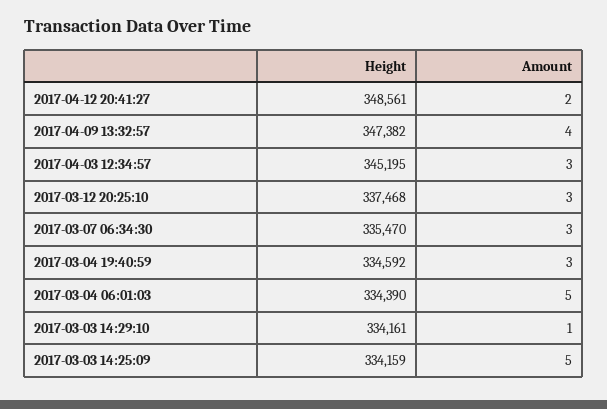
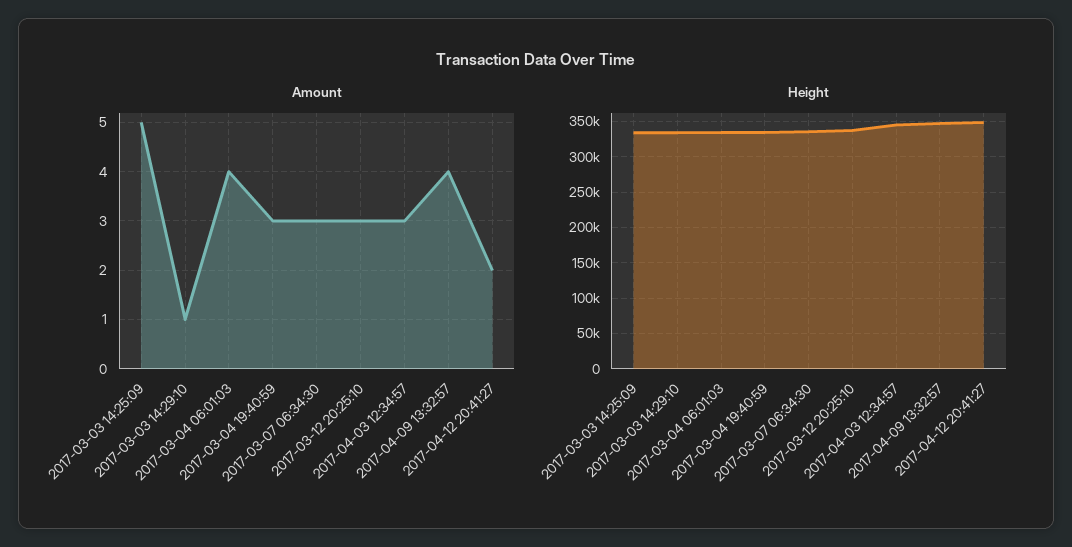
Amount, 2017-03-04 06:01:03: 5 -> 4

